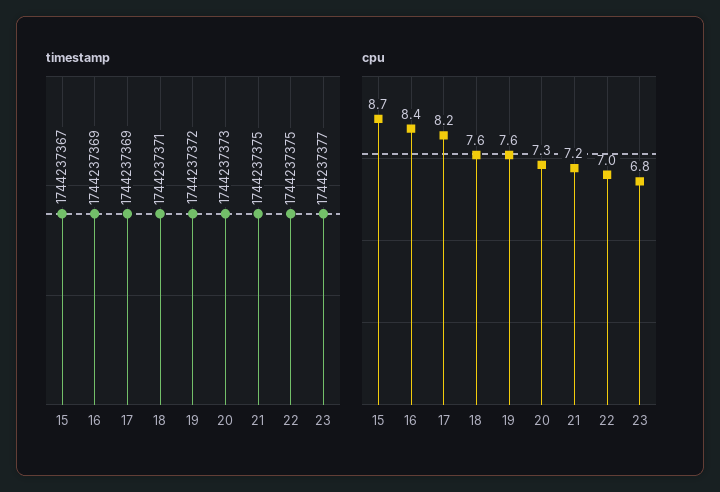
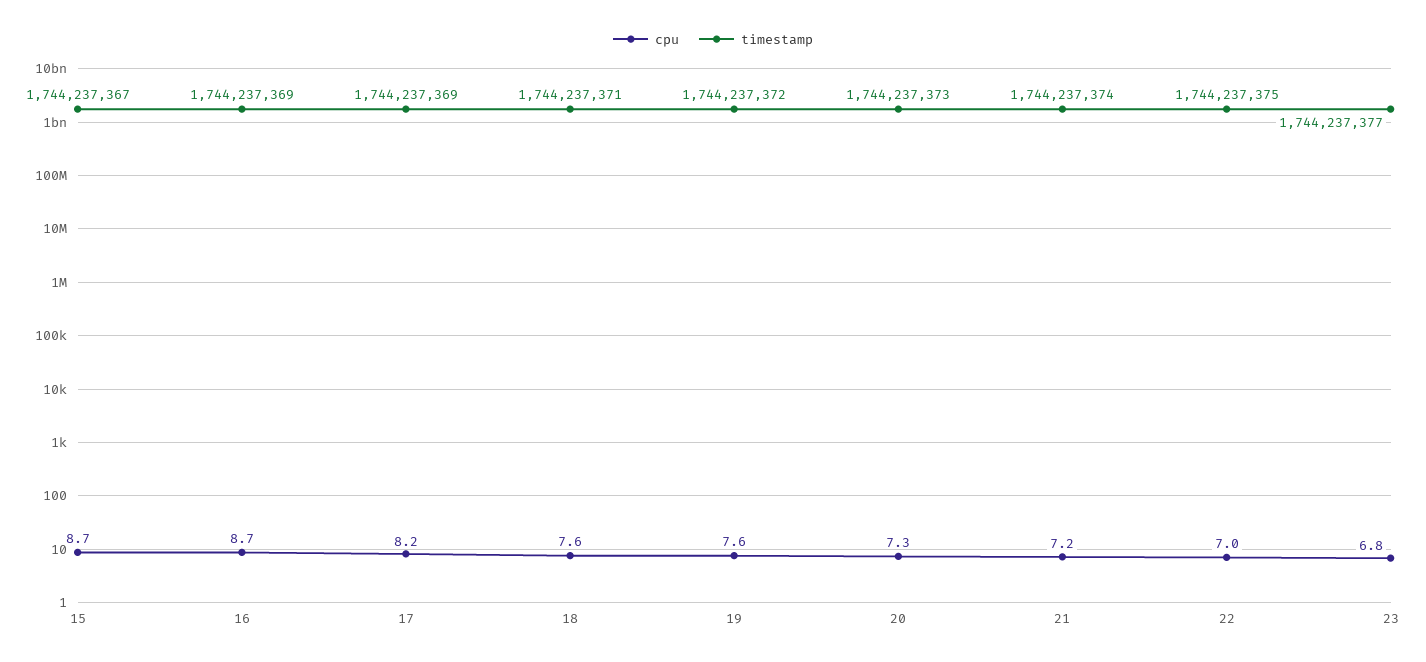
timestamp, 21: 1744237375 -> 1744237374
cpu, 16: 8.4 -> 8.7

